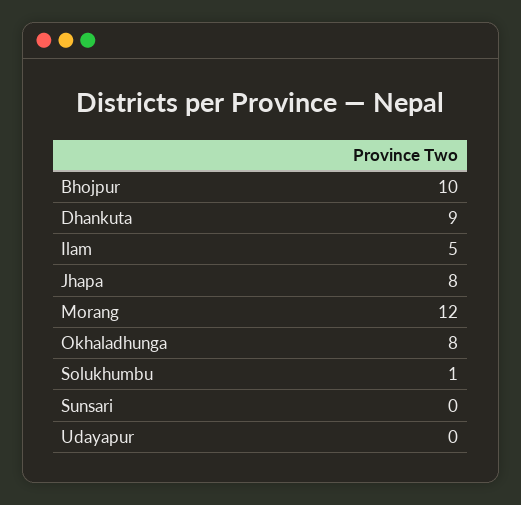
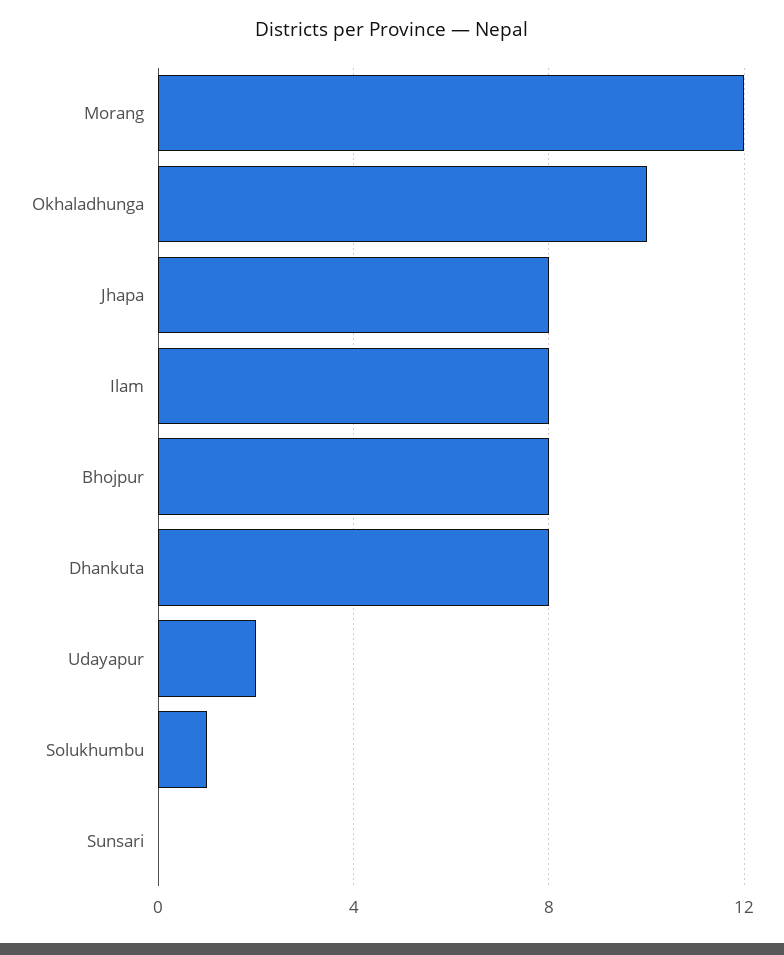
Bhojpur: 10 -> 8
Dhankuta: 9 -> 8
Ilam: 5 -> 8
Okhaladhunga: 8 -> 10
Udayapur: 0 -> 2

